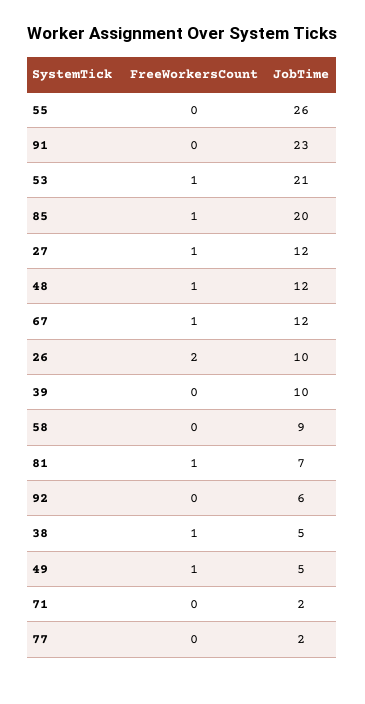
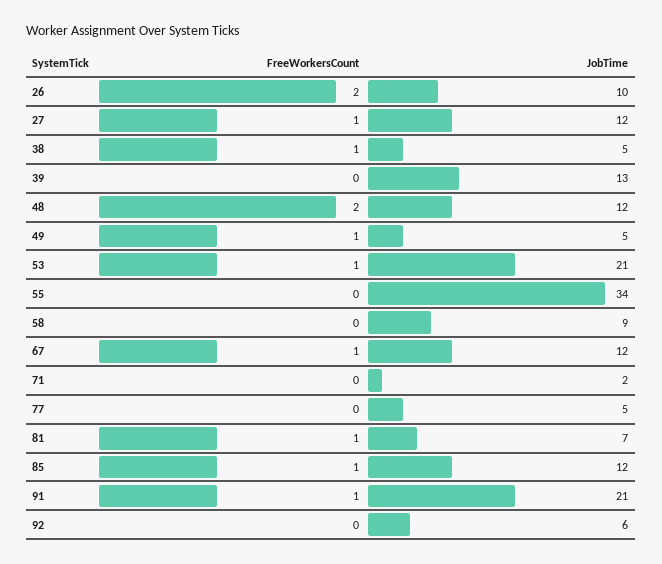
JobTime, 55: 26 -> 34
FreeWorkersCount, 91: 0 -> 1
JobTime, 91: 23 -> 21
JobTime, 85: 20 -> 12
FreeWorkersCount, 48: 1 -> 2
JobTime, 39: 10 -> 13
JobTime, 77: 2 -> 5

